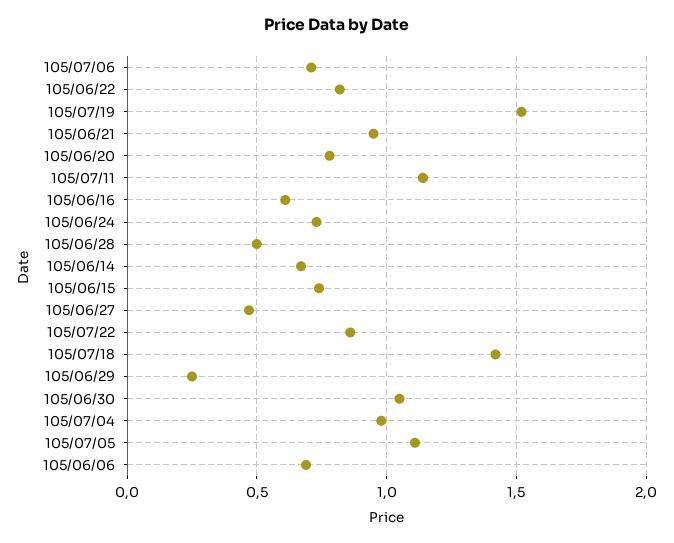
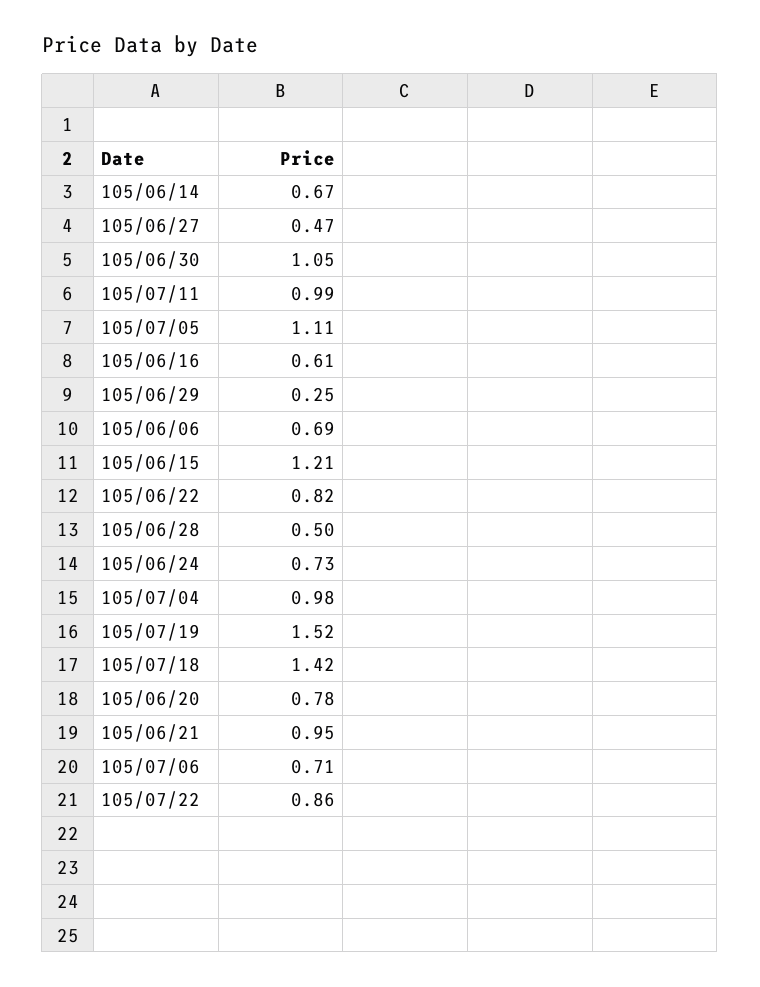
105/07/11: 1.15 -> 0.99
105/06/15: 0.75 -> 1.21

